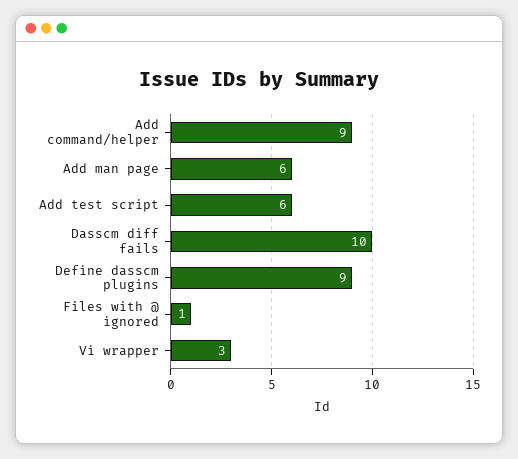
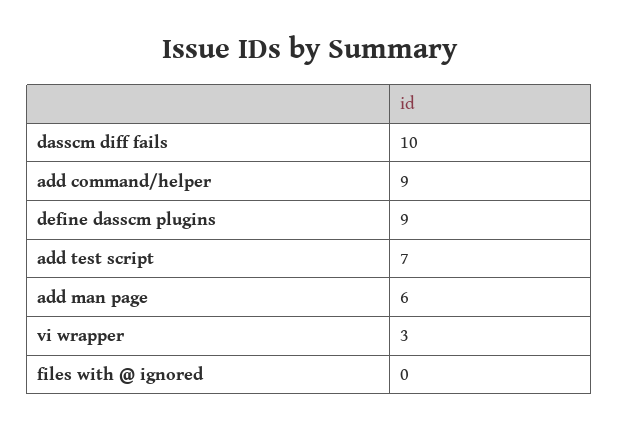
Add test script: 6 -> 7
Files with @ ignored: 1 -> 0

